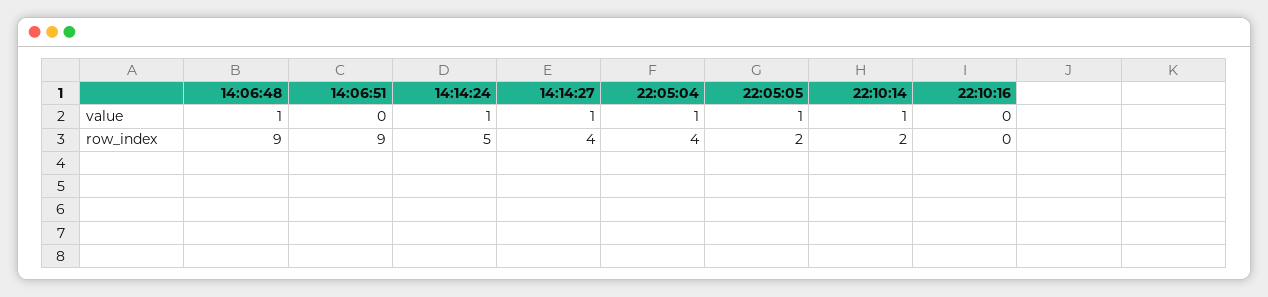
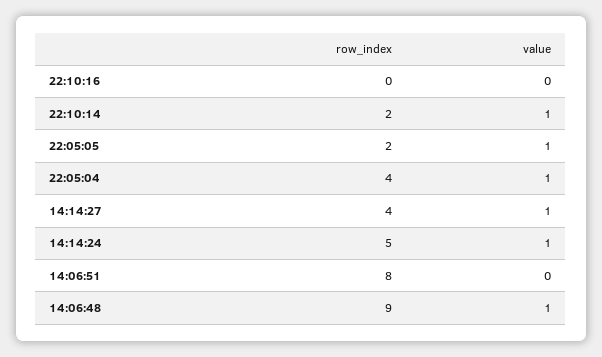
14:06:51, row_index: 9 -> 8

